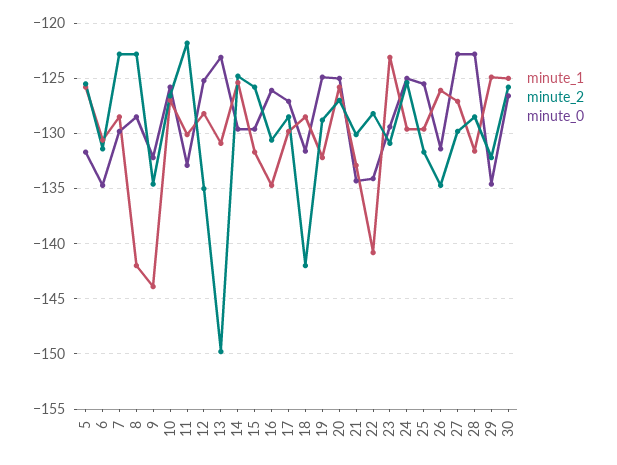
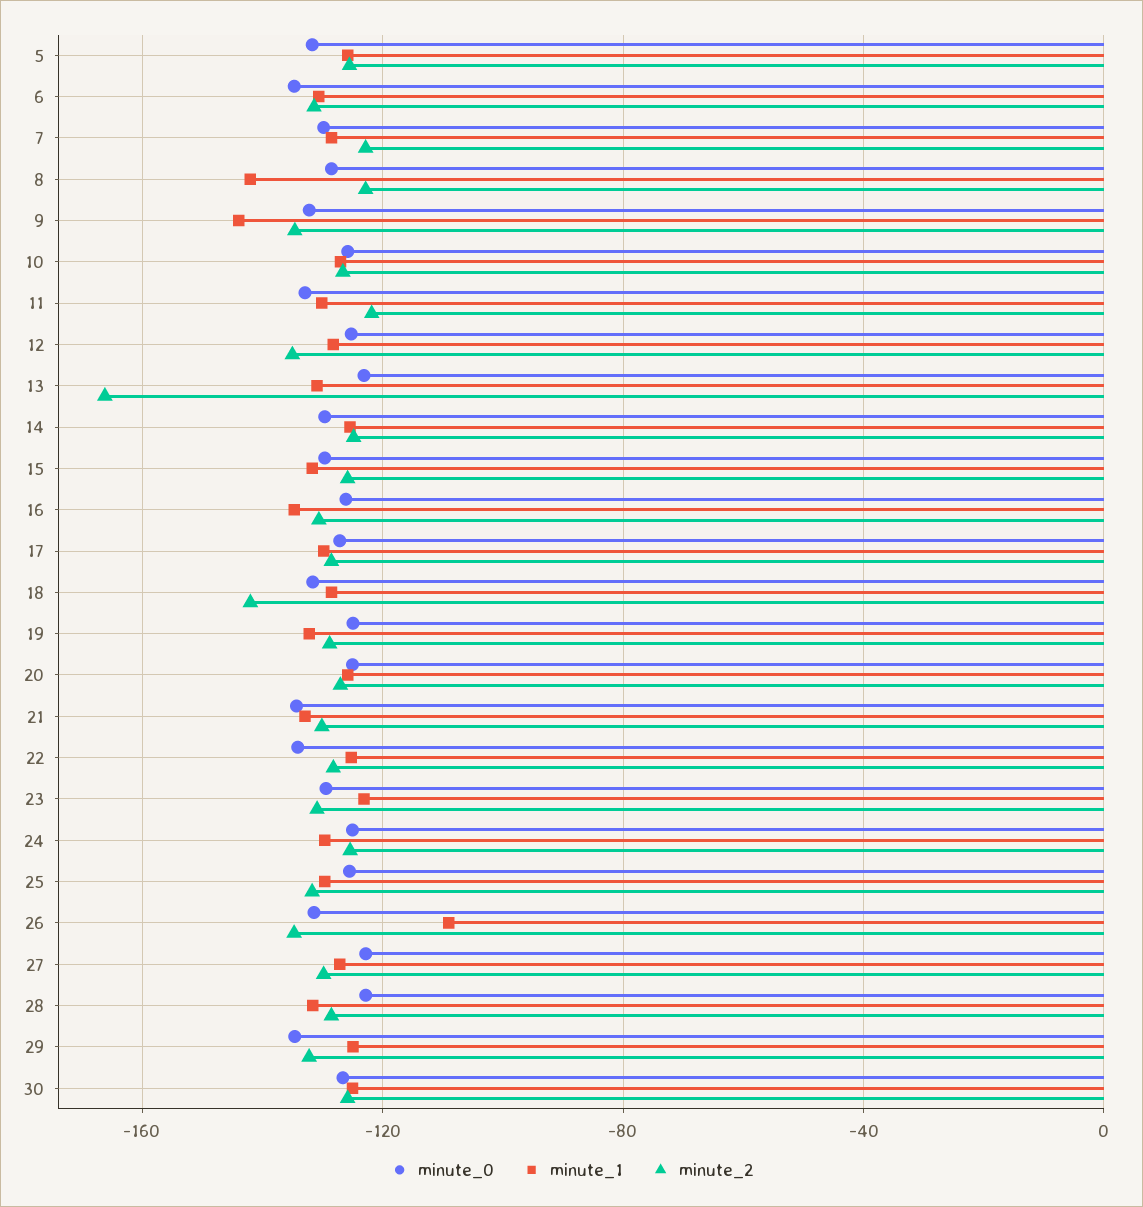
minute_2, 13: -150 -> -165
minute_1, 22: -141 -> -125
minute_1, 26: -126 -> -110

